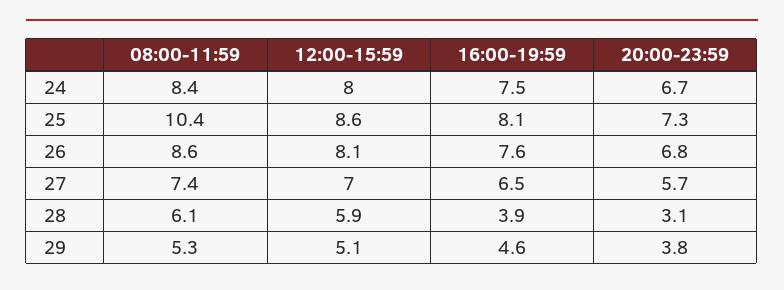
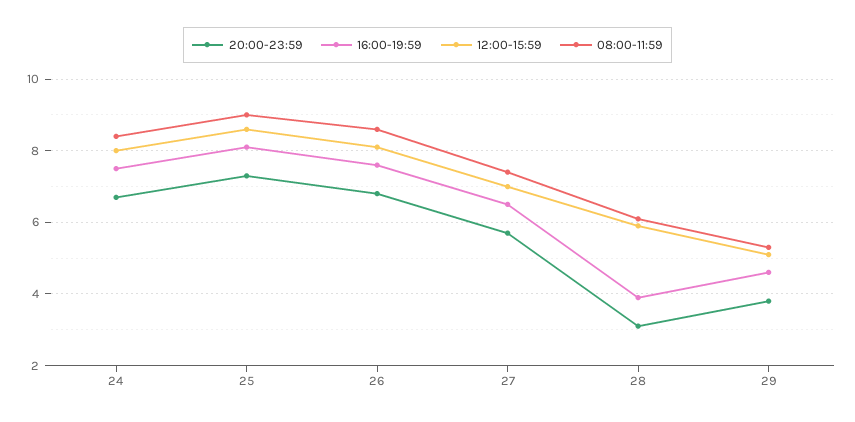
08:00-11:59, 25: 10.4 -> 9

